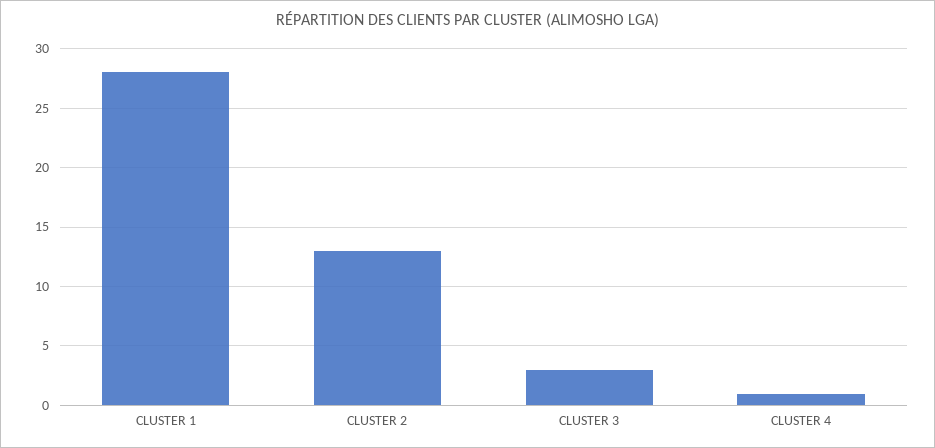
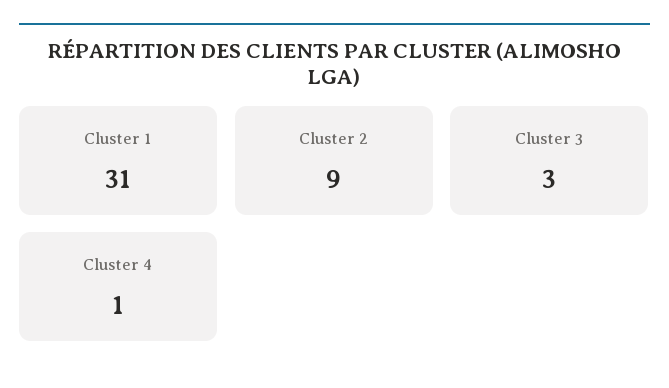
CLUSTER 1: 28 -> 31
CLUSTER 2: 13 -> 9

